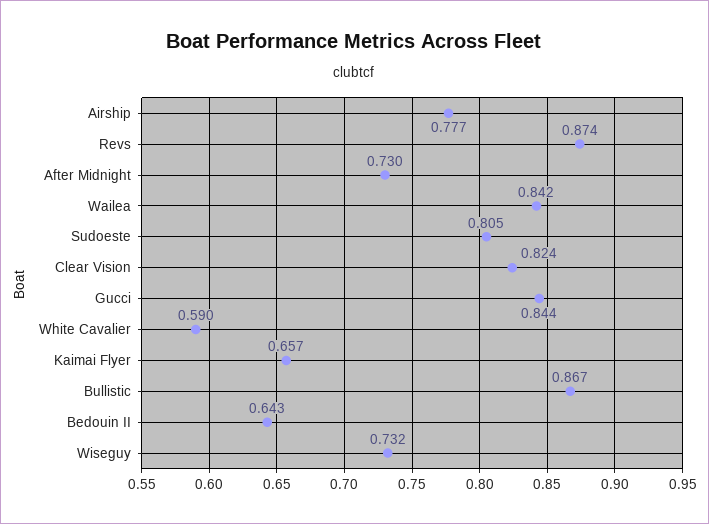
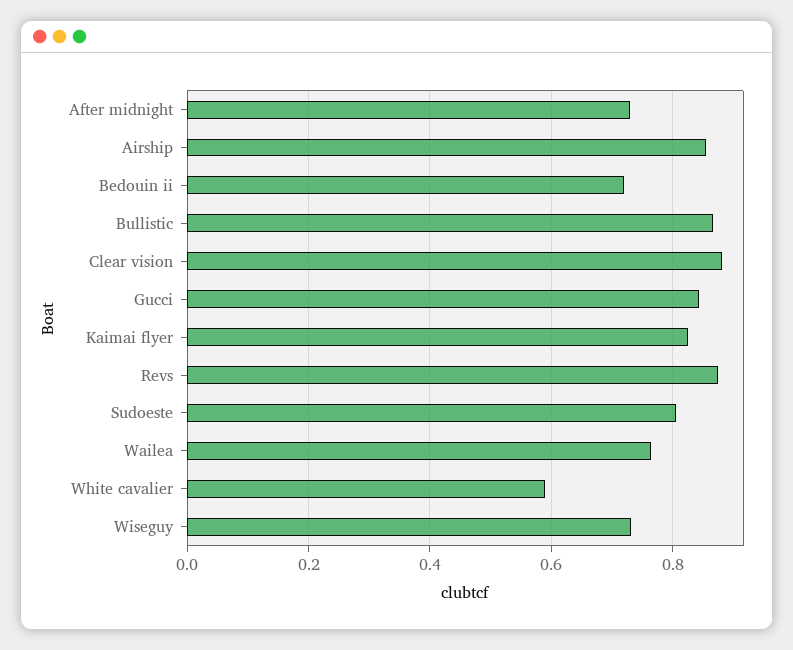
Airship: 0.777 -> 0.86
Wailea: 0.842 -> 0.76
Clear Vision: 0.824 -> 0.88
Kaimai Flyer: 0.657 -> 0.82
Bedouin II: 0.643 -> 0.72

